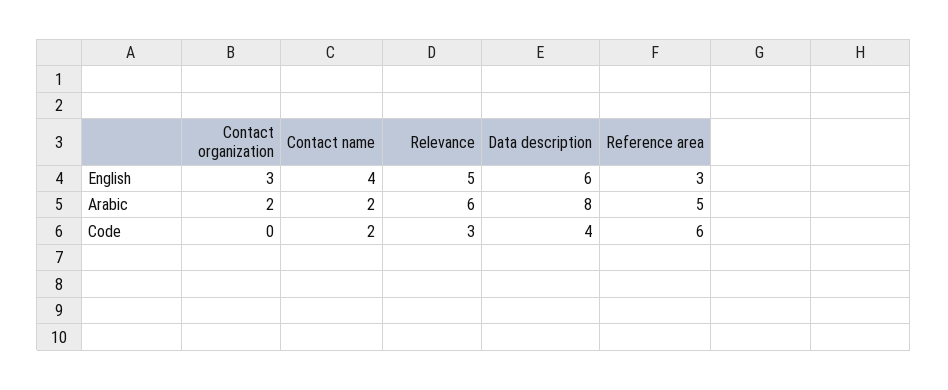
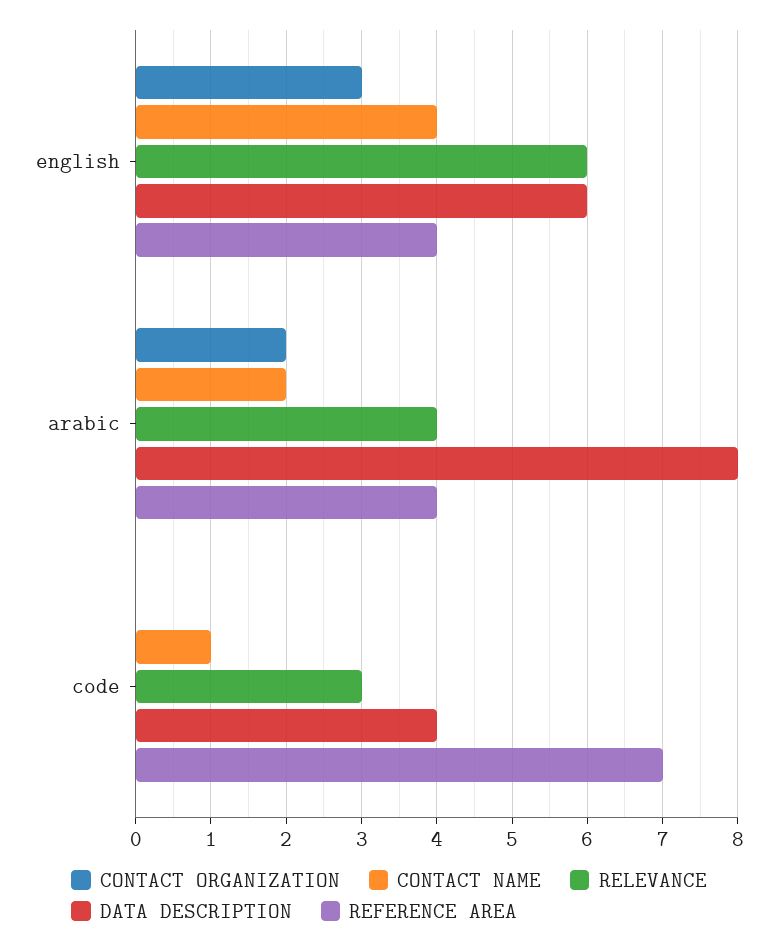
Relevance, English: 5 -> 6
Reference area, English: 3 -> 4
Relevance, Arabic: 6 -> 4
Reference area, Arabic: 5 -> 4
Contact name, Code: 2 -> 1
Reference area, Code: 6 -> 7

